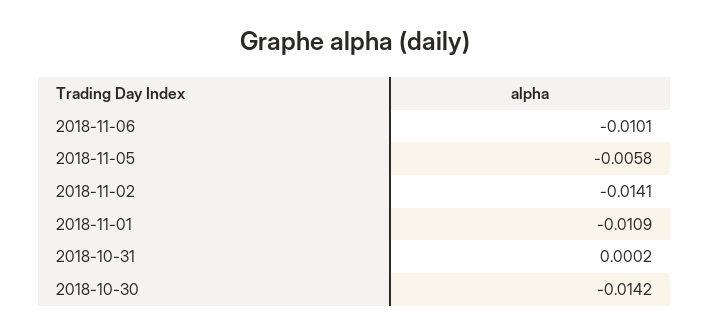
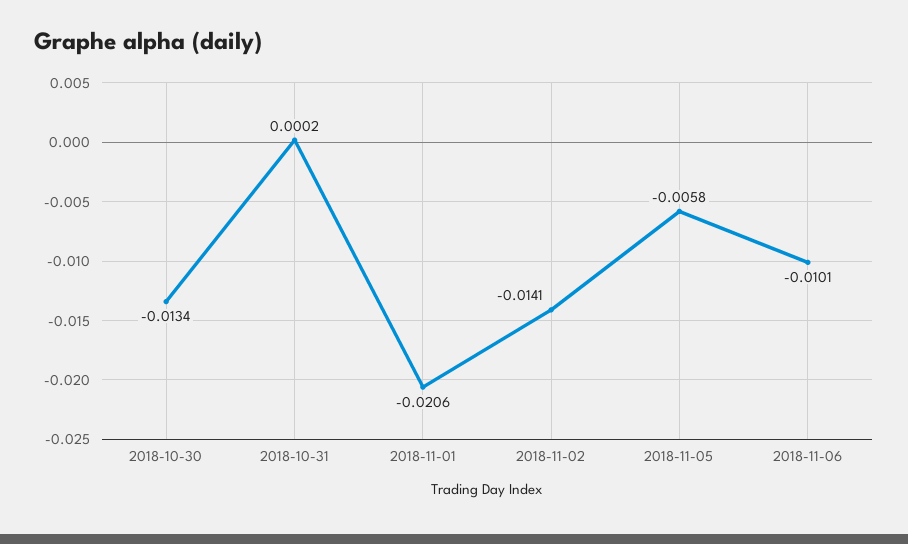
2018-11-01: -0.0109 -> -0.0206
2018-10-30: -0.0142 -> -0.0134

